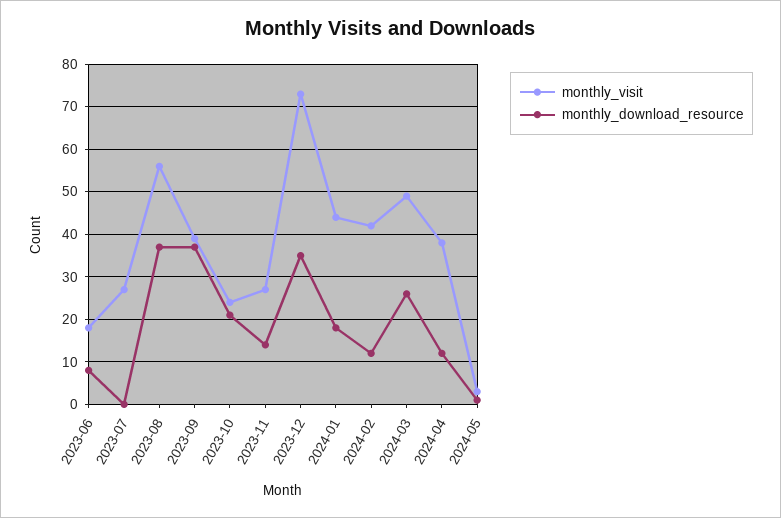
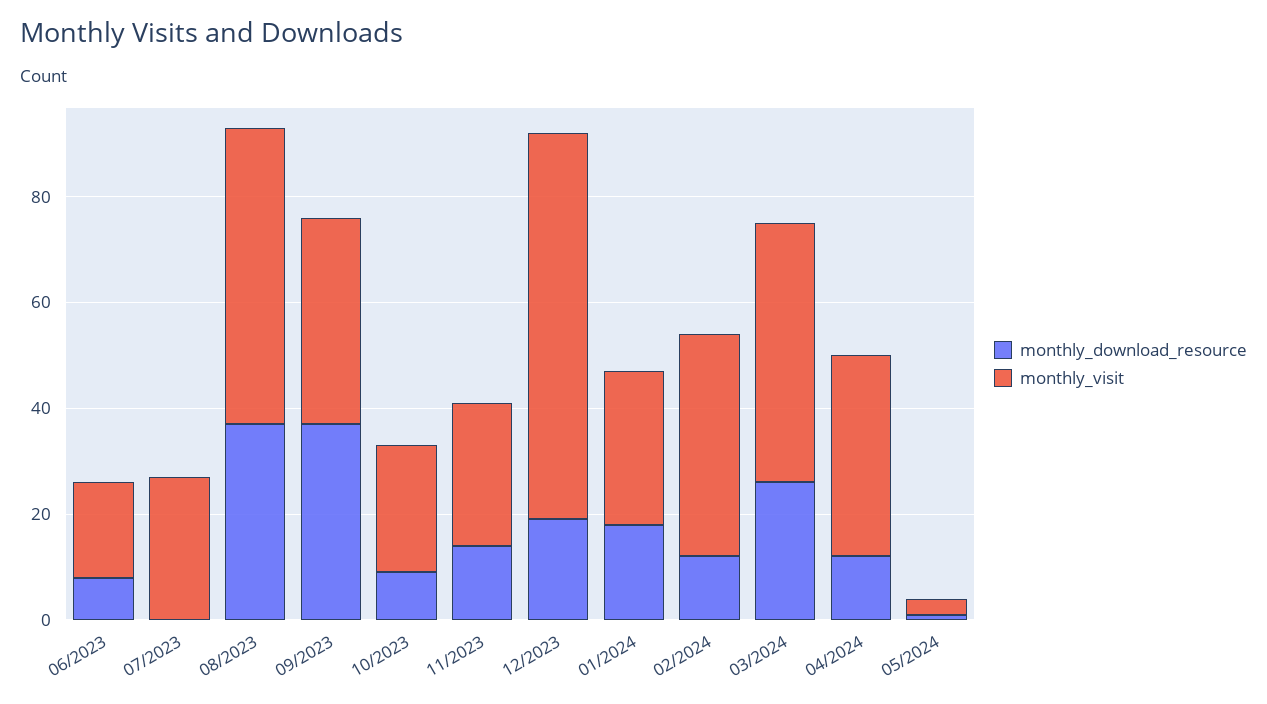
monthly_download_resource, 2023-10: 20 -> 10
monthly_download_resource, 2023-12: 35 -> 20
monthly_visit, 2024-01: 45 -> 30

